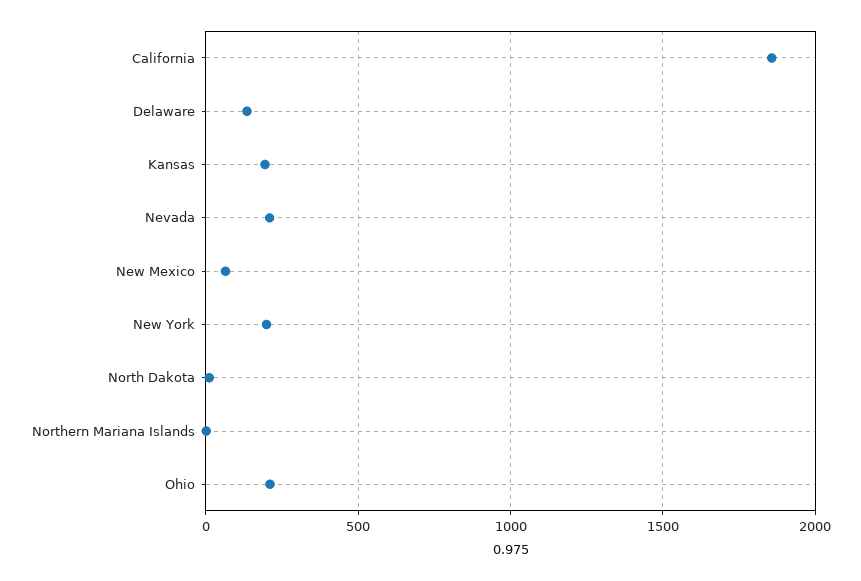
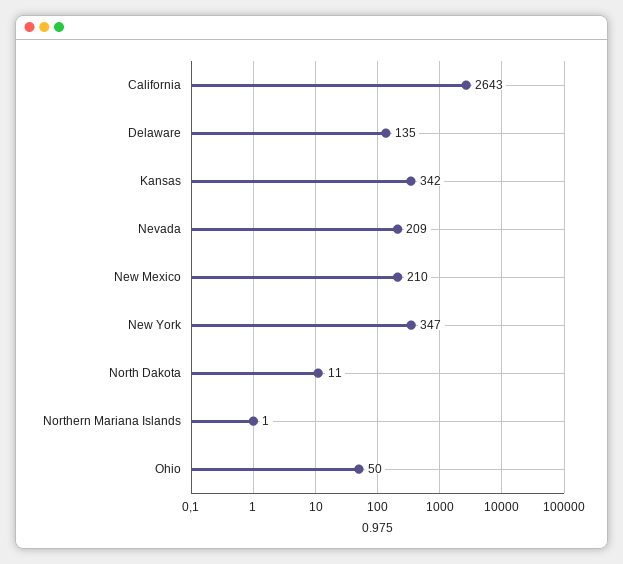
California: 1850 -> 2643
Kansas: 200 -> 342
New Mexico: 50 -> 210
New York: 200 -> 347
Ohio: 200 -> 50

